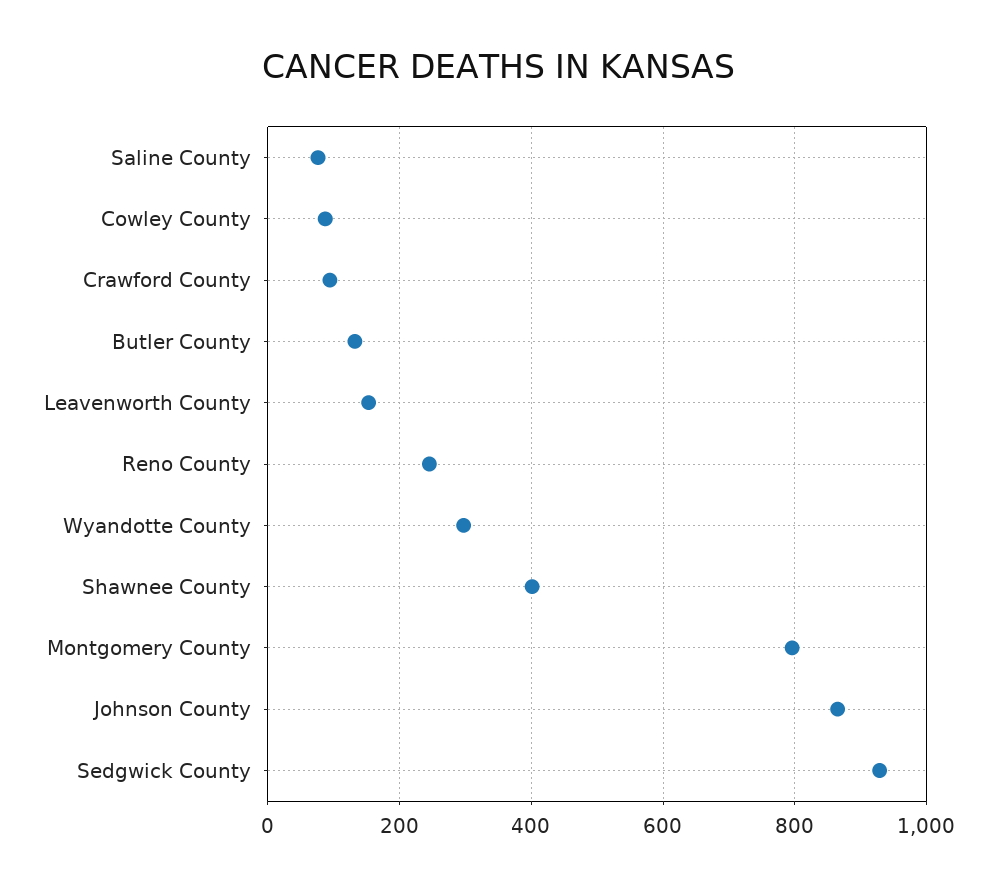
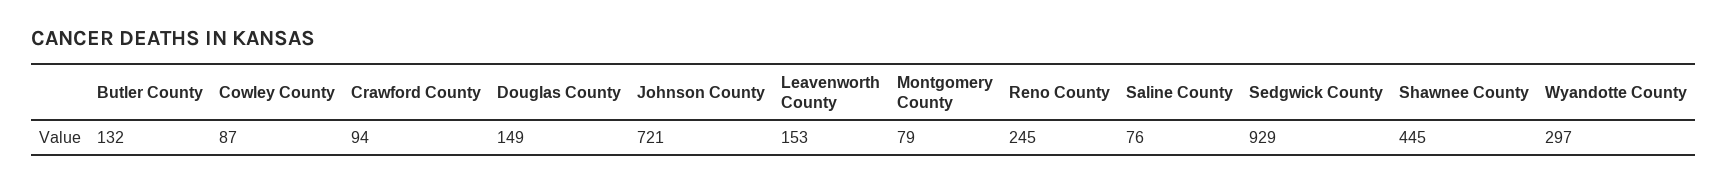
Shawnee County: 400 -> 445
Montgomery County: 800 -> 79
Johnson County: 860 -> 721
Douglas County: none -> 149

